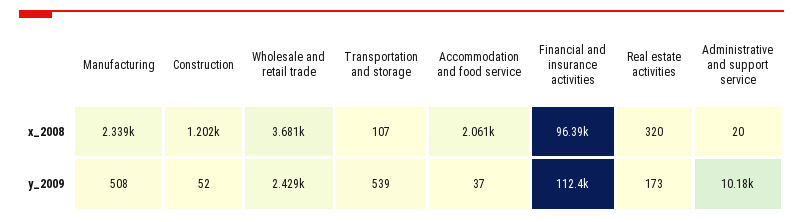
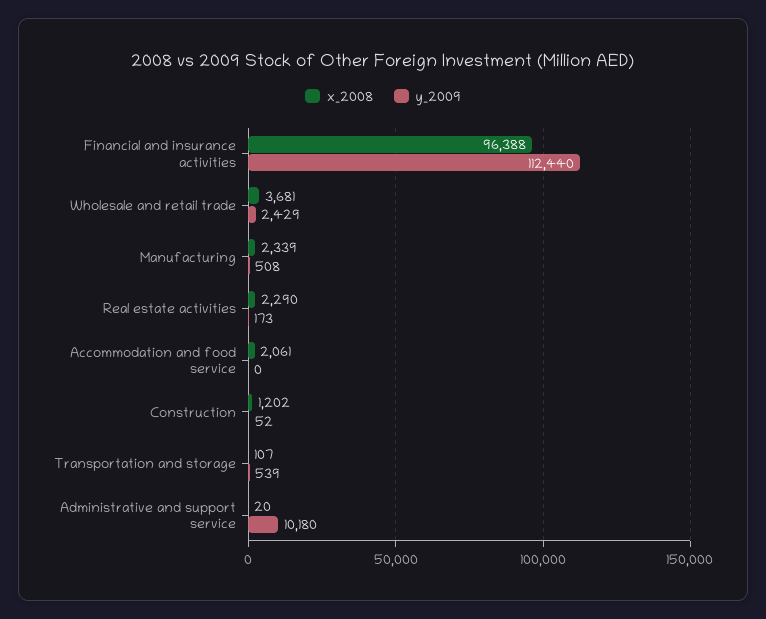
x_2008, Real estate activities: 320 -> 2290
y_2009, Accommodation and food service: 37 -> 0

